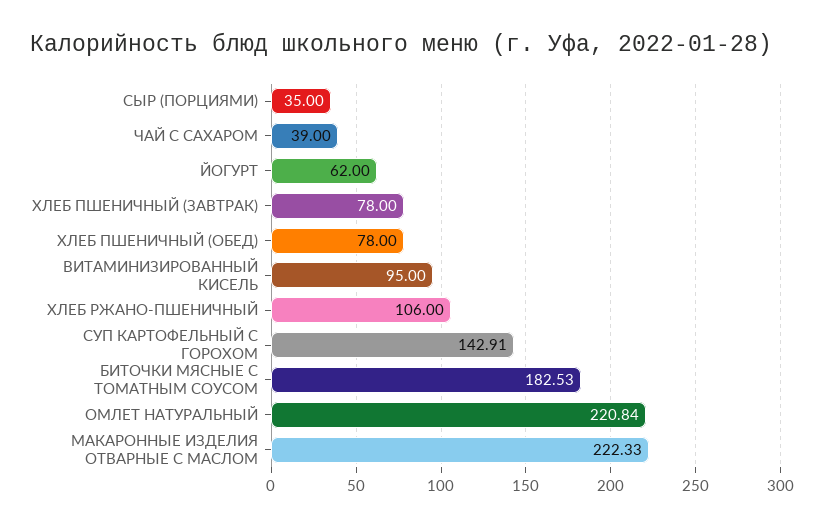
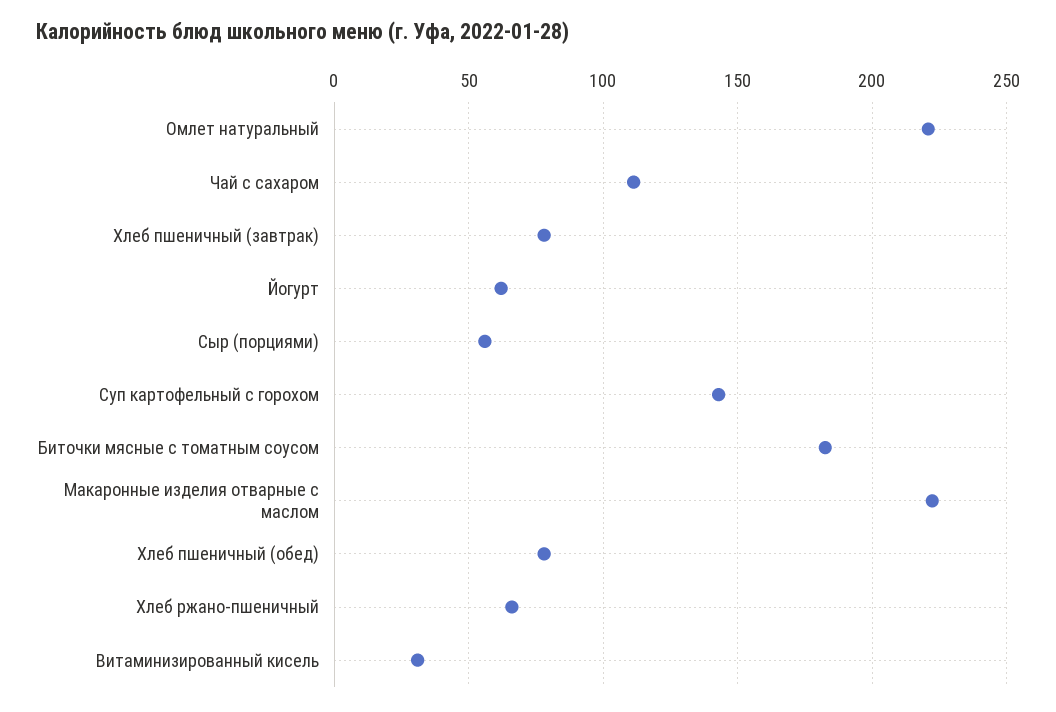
СЫР (ПОРЦИЯМИ): 35 -> 55
ЧАЙ С САХАРОМ: 39 -> 110
ВИТАМИНИЗИРОВАННЫЙ КИСЕЛЬ: 95 -> 30
ХЛЕБ РЖАНО-ПШЕНИЧНЫЙ: 106 -> 65

